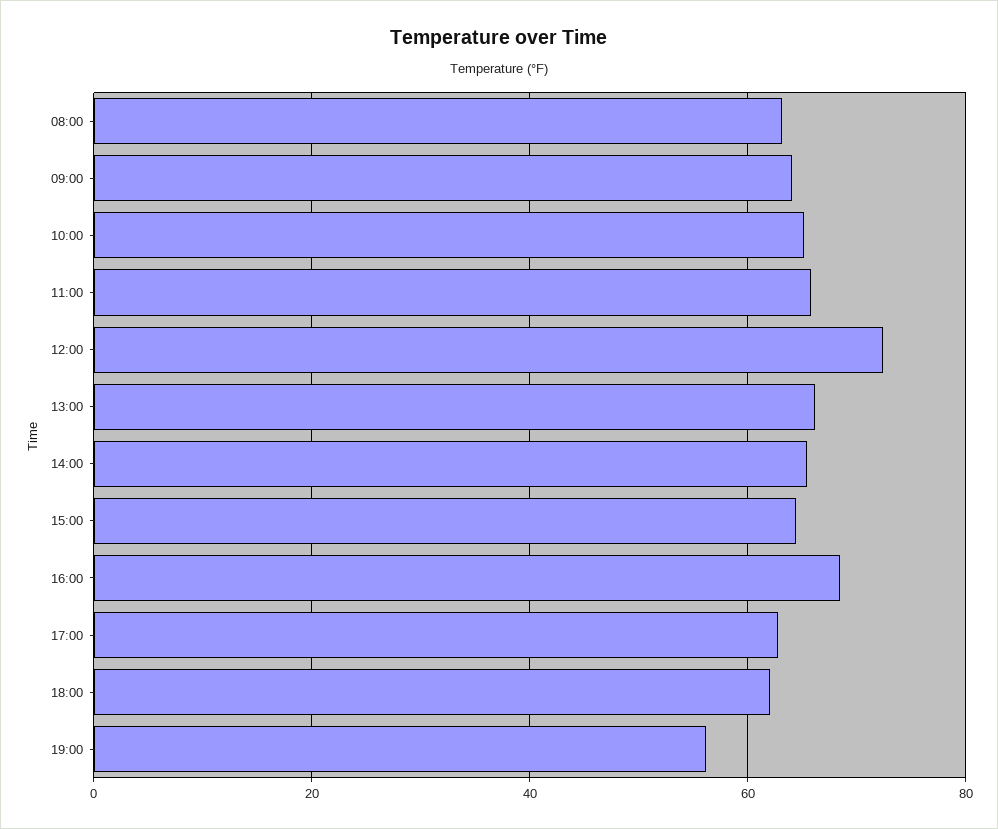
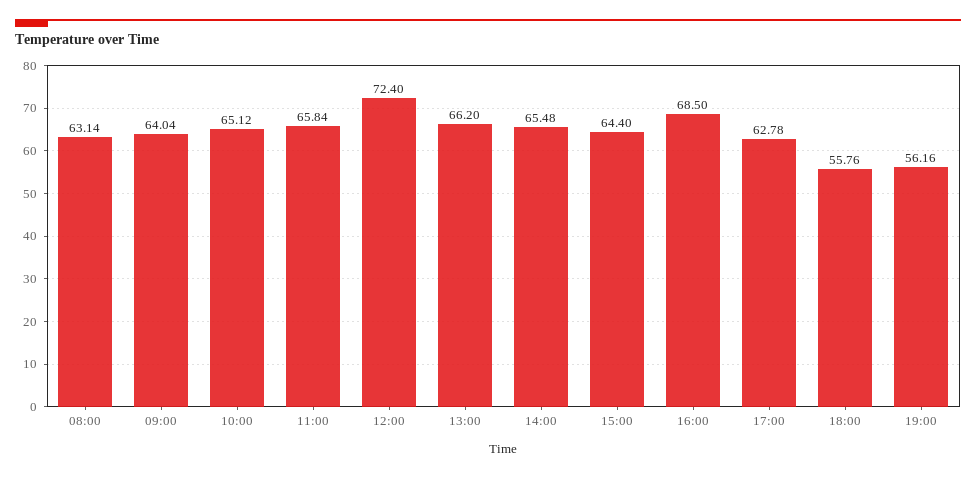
18:00: 62 -> 55.76

